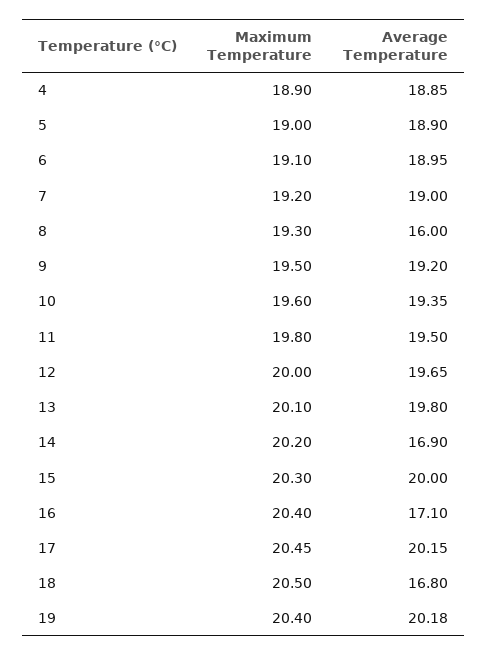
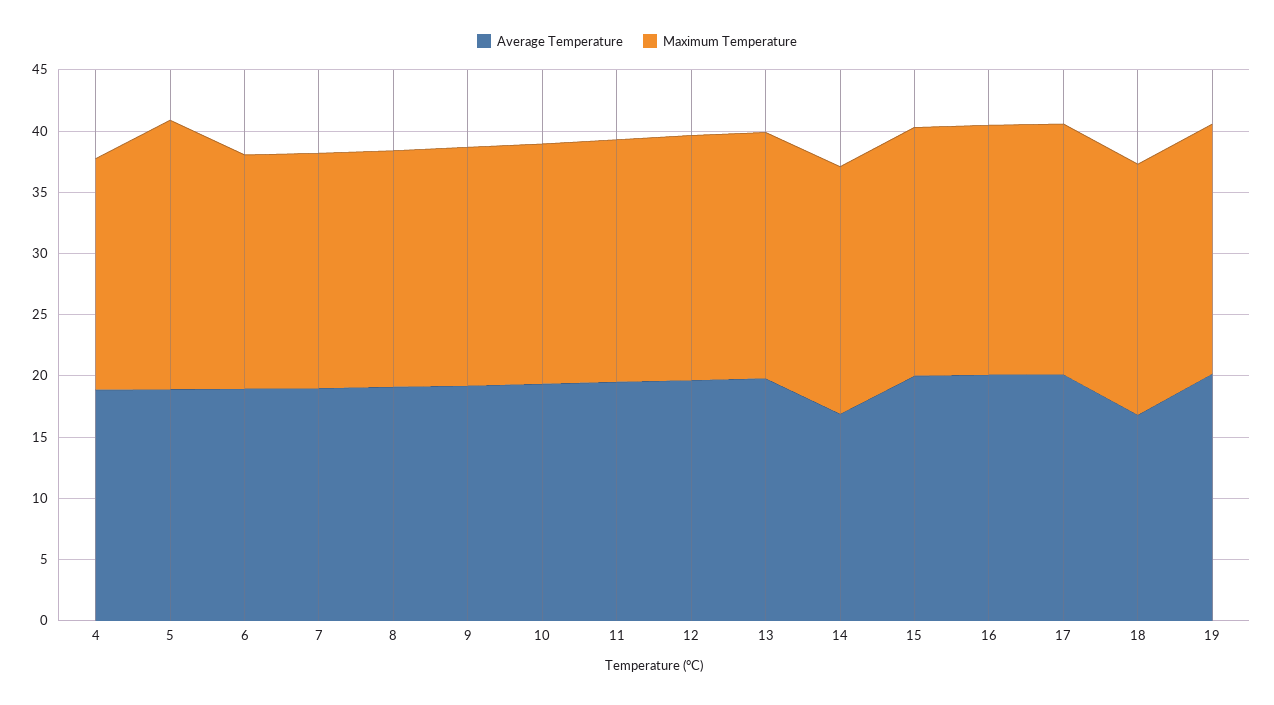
Maximum Temperature, 5: 19 -> 22
Average Temperature, 8: 16 -> 19
Average Temperature, 16: 17.1 -> 20

